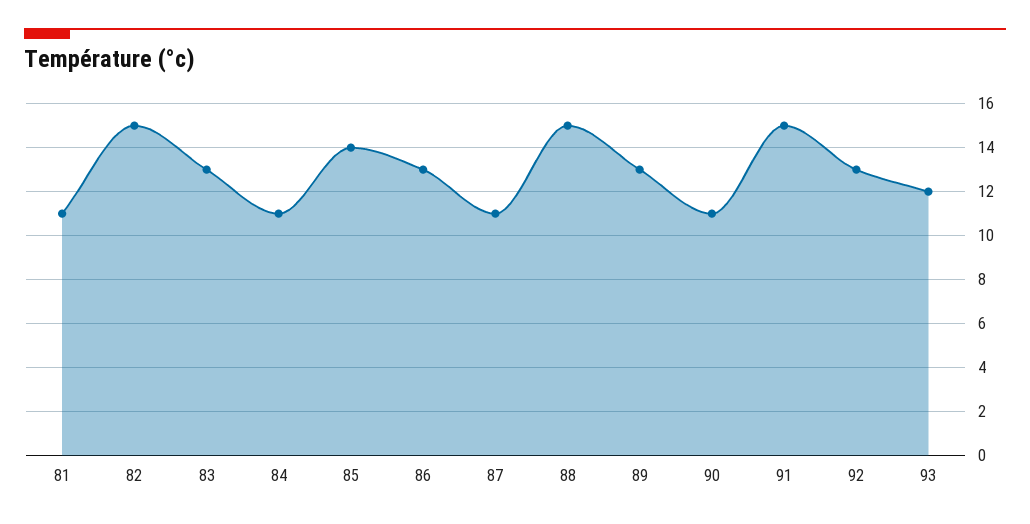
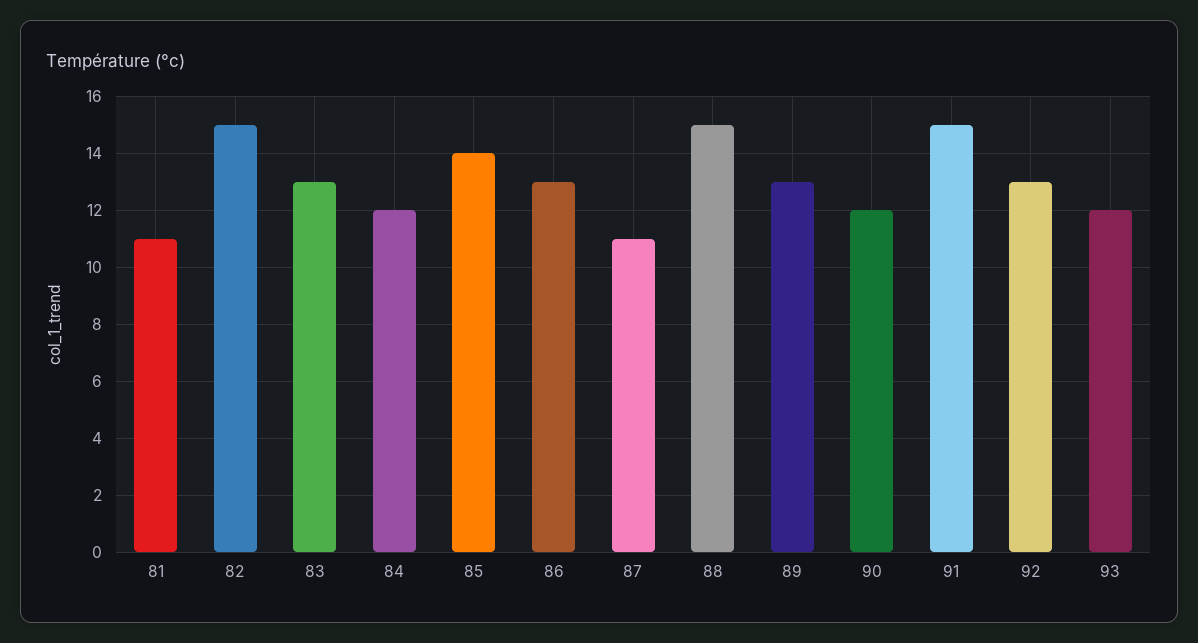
84: 11 -> 12
90: 11 -> 12

